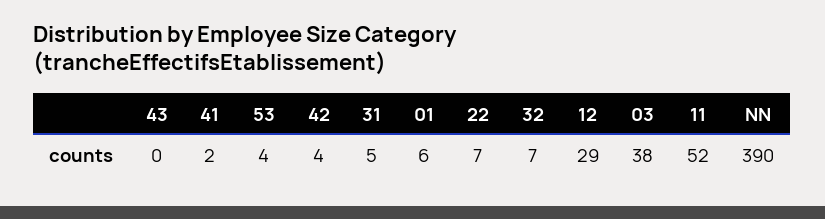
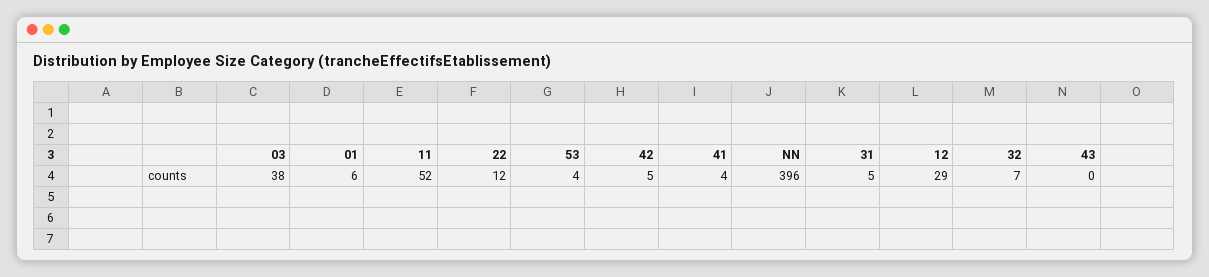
41: 2 -> 4
42: 4 -> 5
22: 7 -> 12
NN: 390 -> 396

